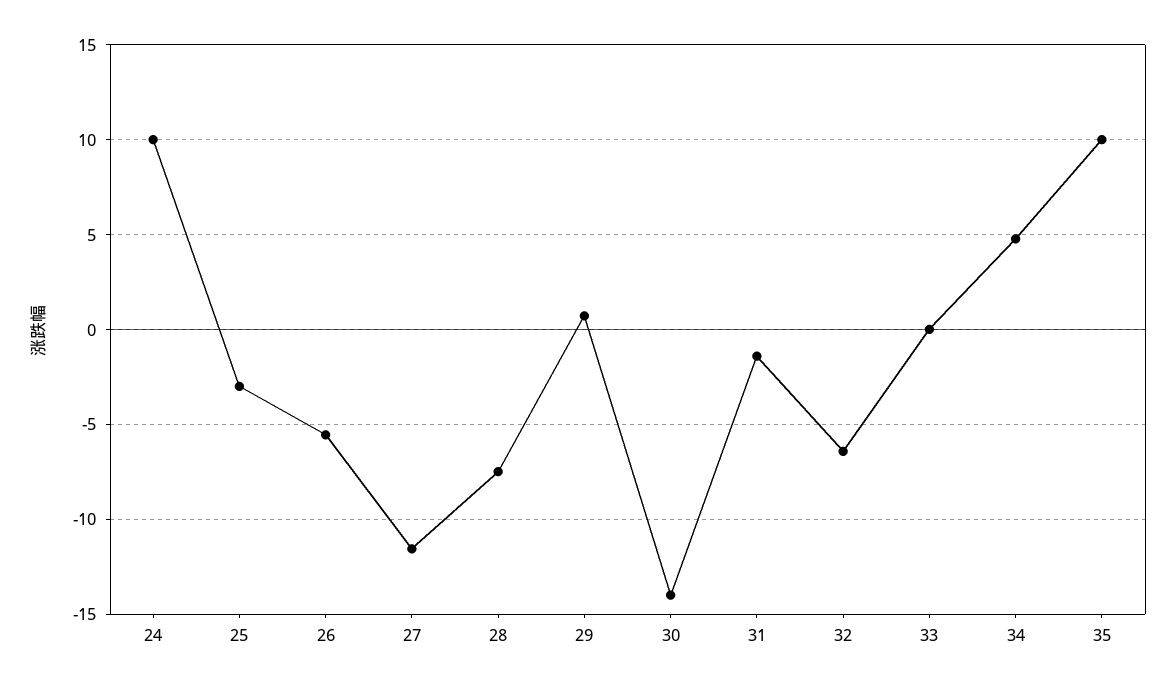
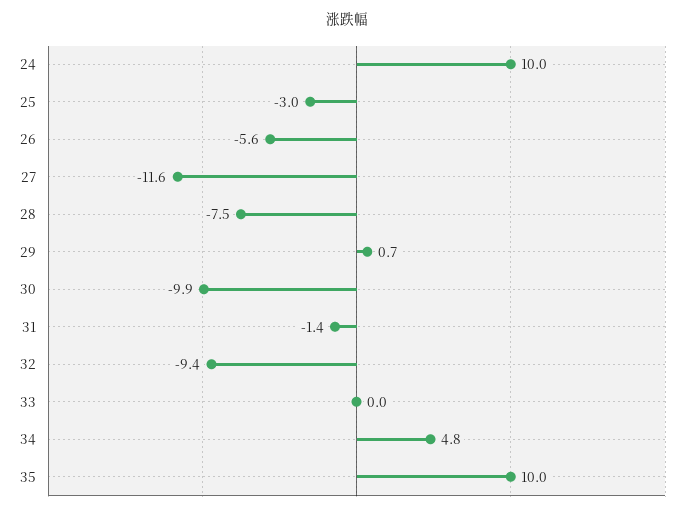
30: -14 -> -9.9
32: -6.5 -> -9.4

